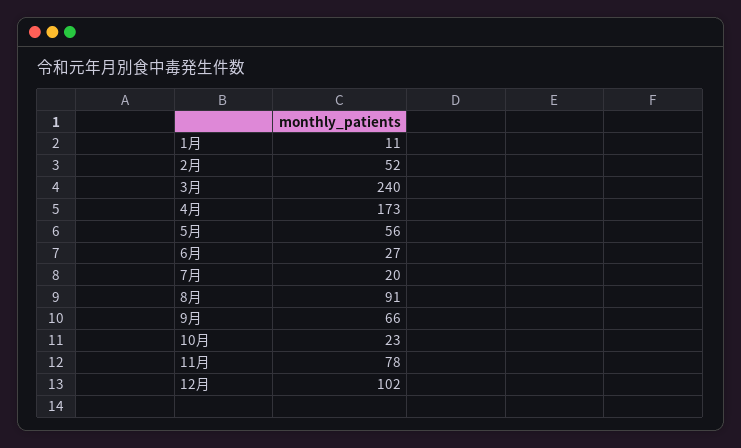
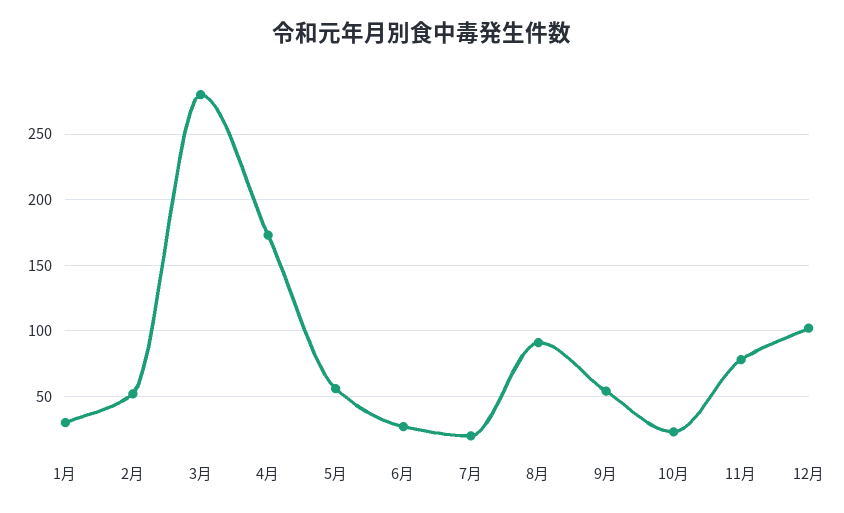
1月: 11 -> 30
3月: 240 -> 280
9月: 66 -> 55

